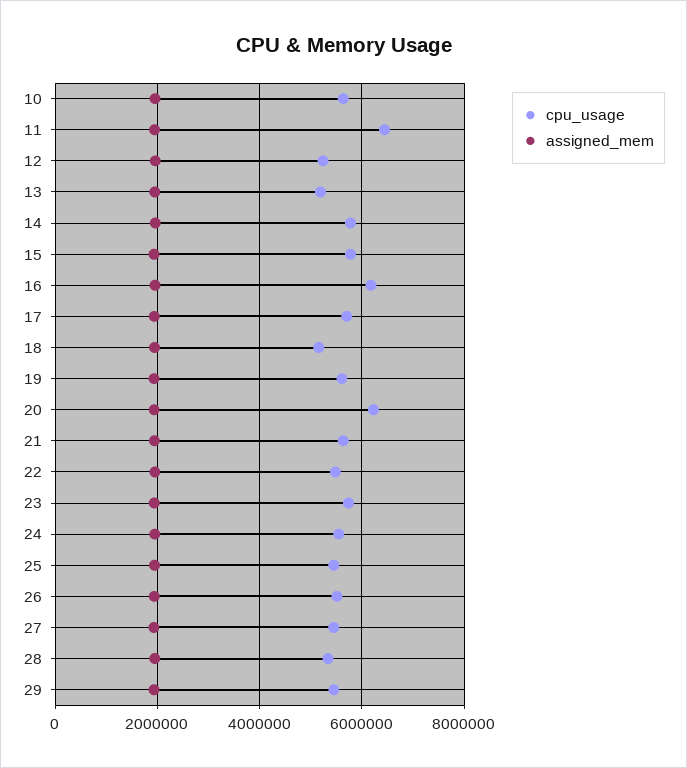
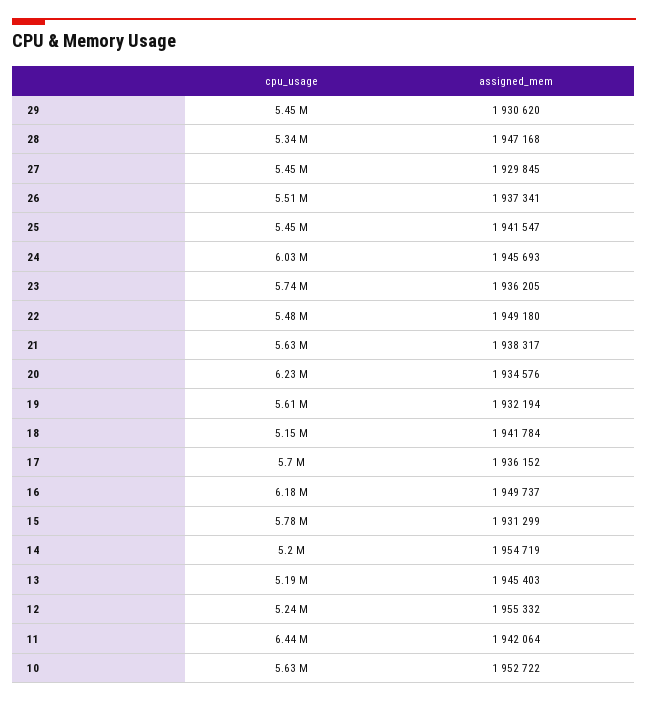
cpu_usage, 14: 5800000 -> 5200000
cpu_usage, 24: 5600000 -> 6030000

